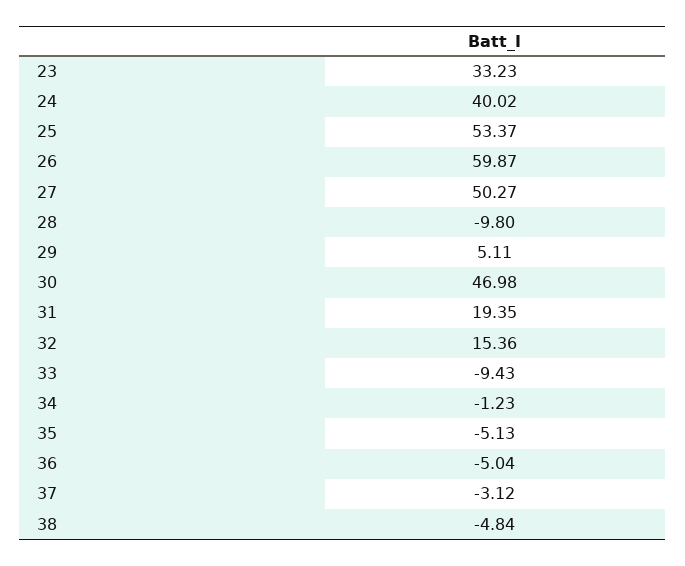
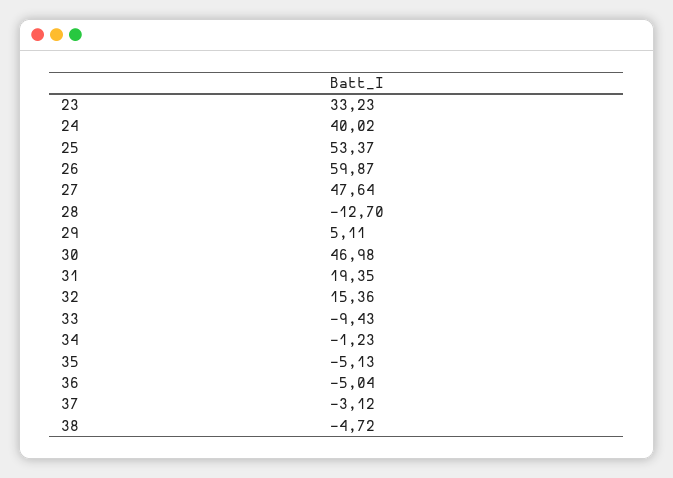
27: 50.27 -> 47.64
28: -9.8 -> -12.7
38: -4.84 -> -4.72

